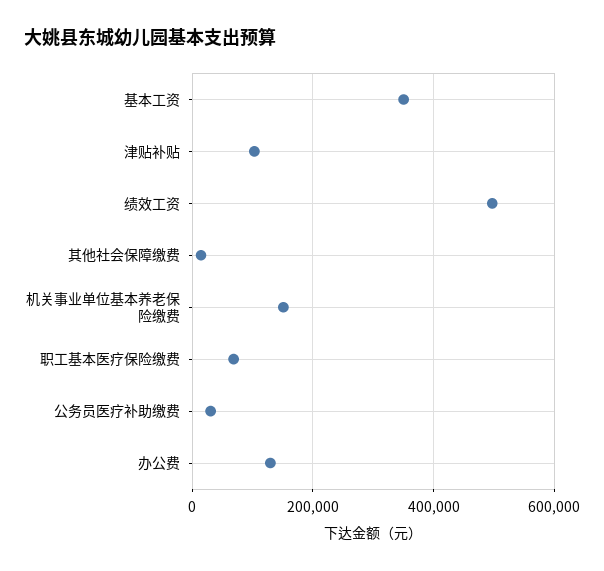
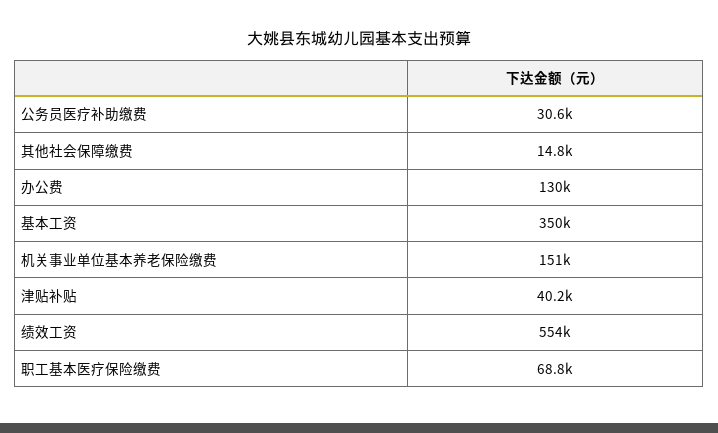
津贴补贴: 100000 -> 40200
绩效工资: 500000 -> 554000

